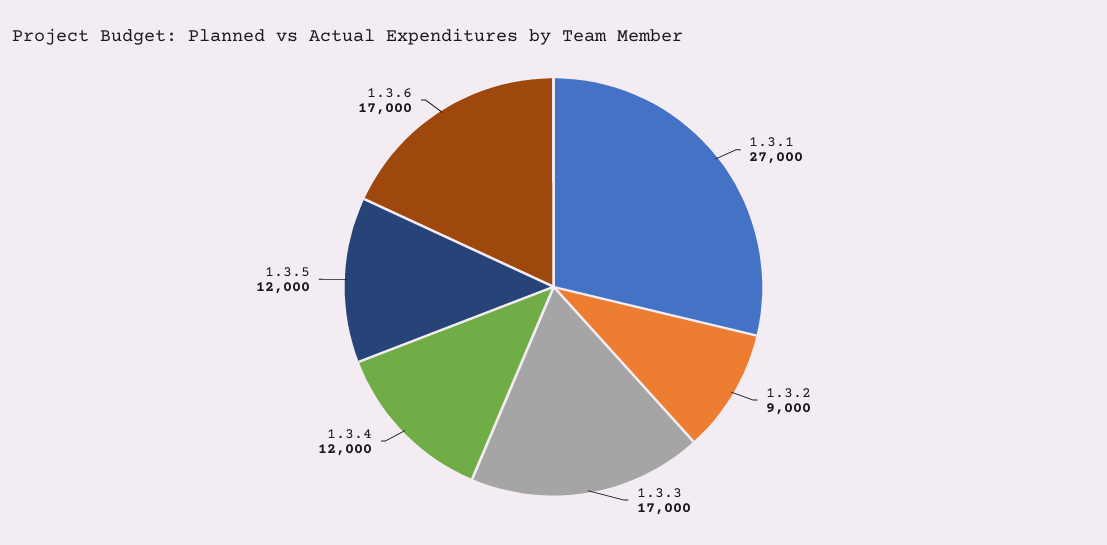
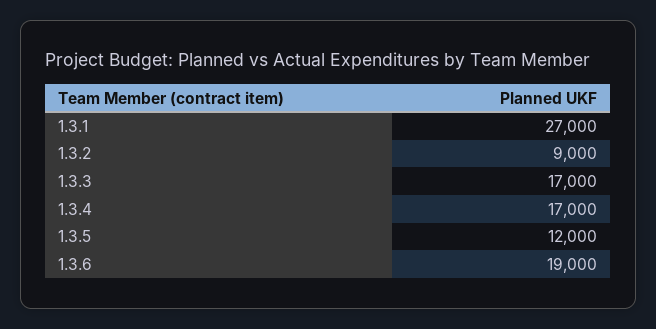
1.3.4: 12000 -> 17000
1.3.6: 17000 -> 19000

